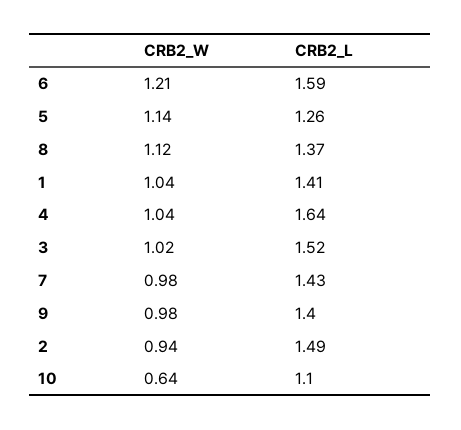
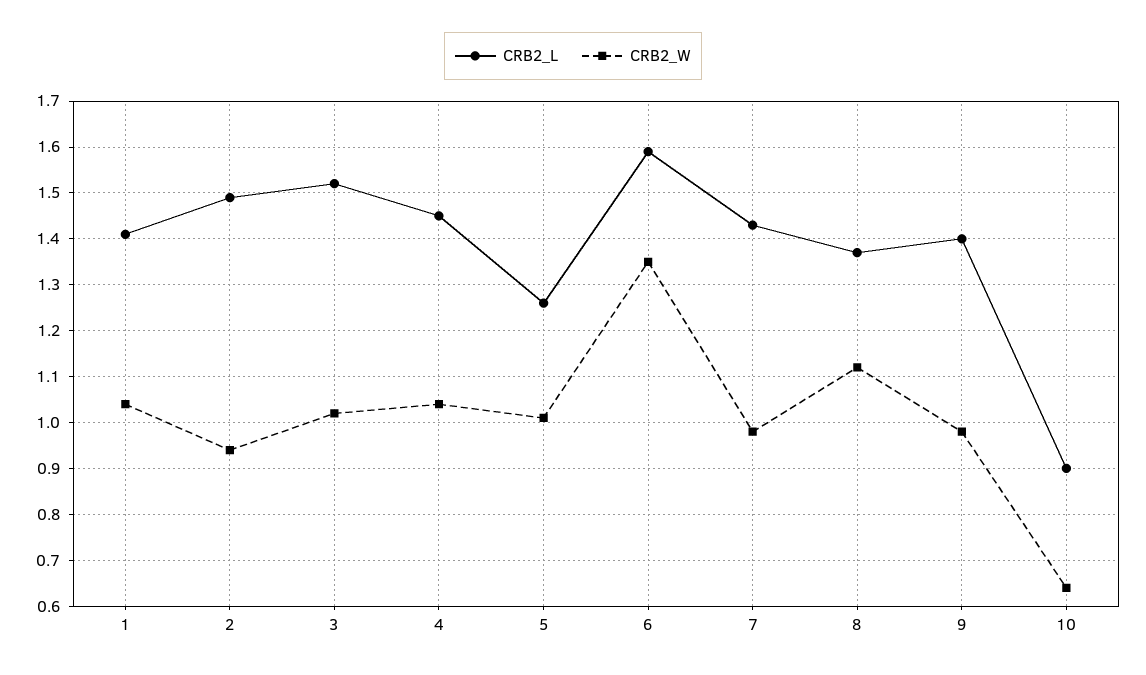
CRB2_W, 6: 1.21 -> 1.35
CRB2_W, 5: 1.14 -> 1
CRB2_L, 4: 1.64 -> 1.45
CRB2_L, 10: 1.1 -> 0.9

